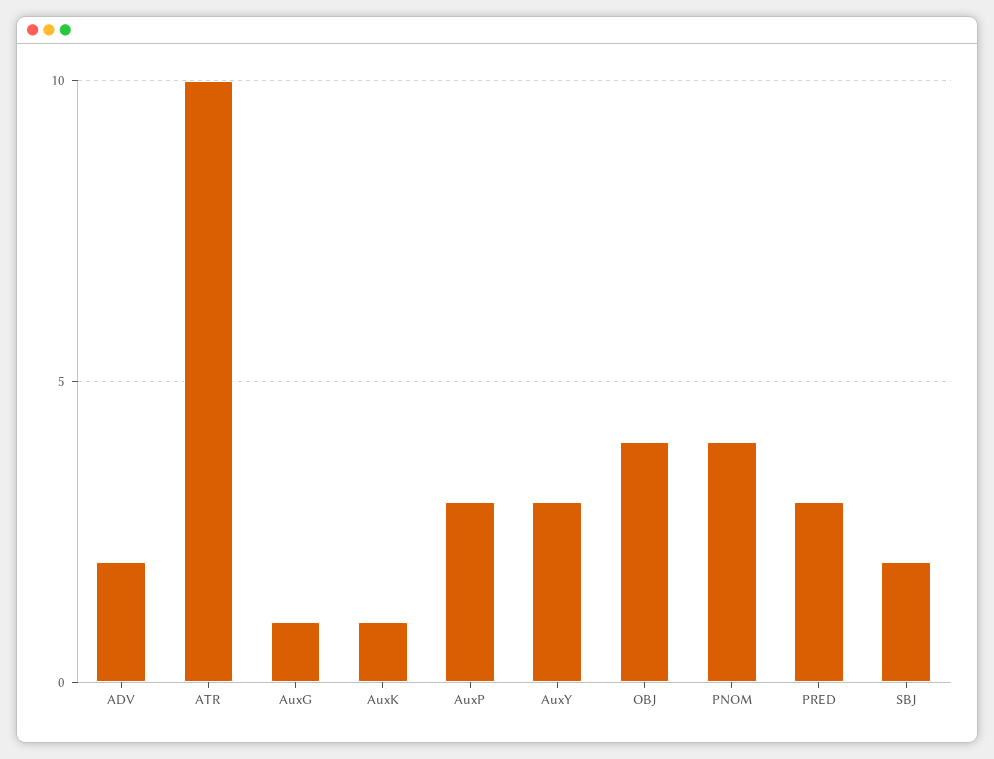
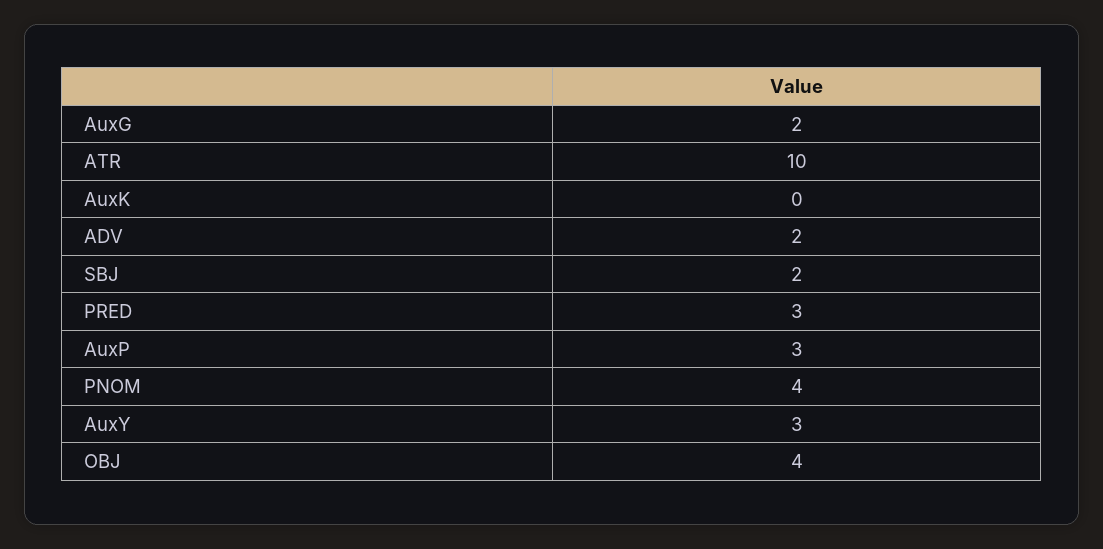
AuxG: 1 -> 2
AuxK: 1 -> 0

